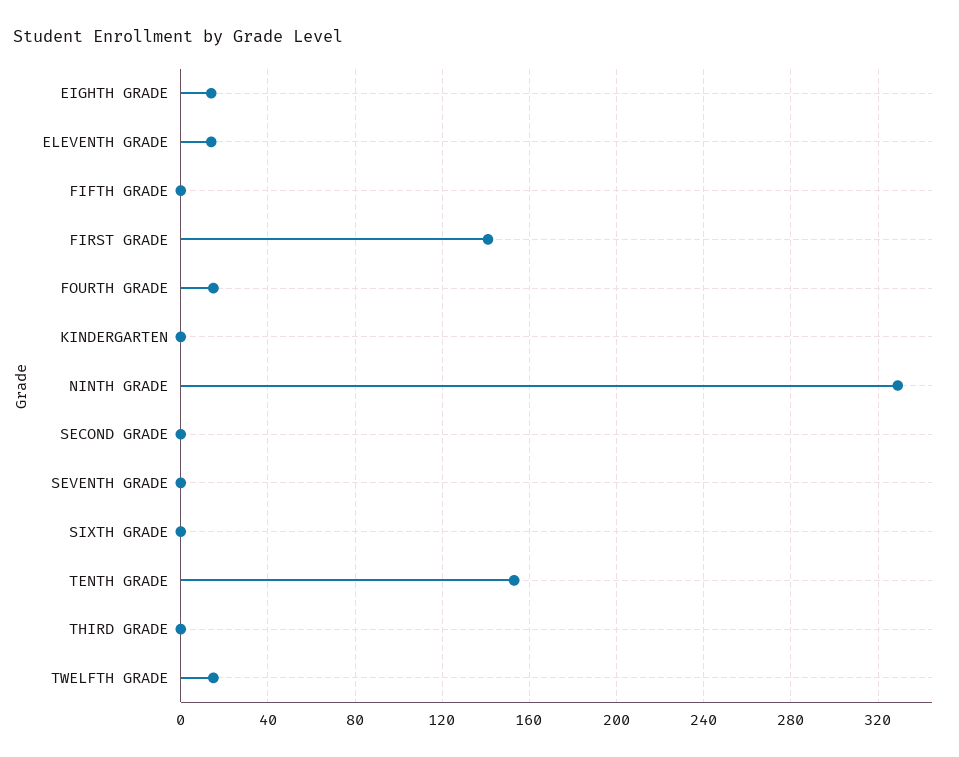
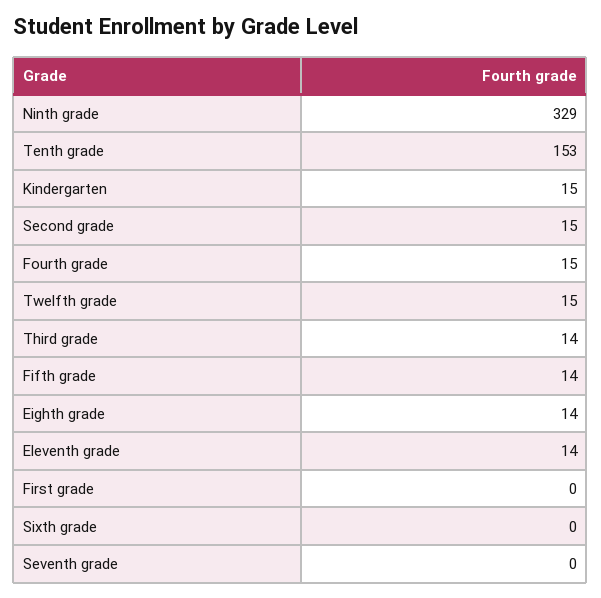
FIFTH GRADE: 0 -> 14
FIRST GRADE: 140 -> 0
KINDERGARTEN: 0 -> 15
SECOND GRADE: 0 -> 15
THIRD GRADE: 0 -> 14

